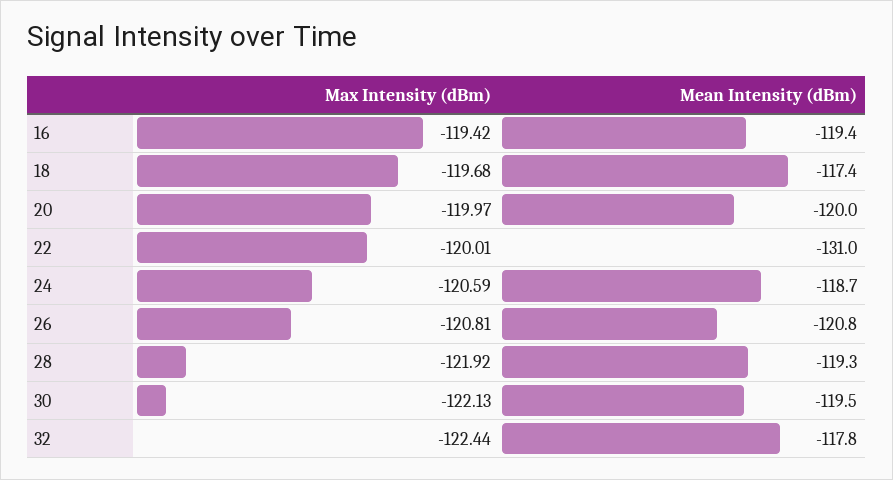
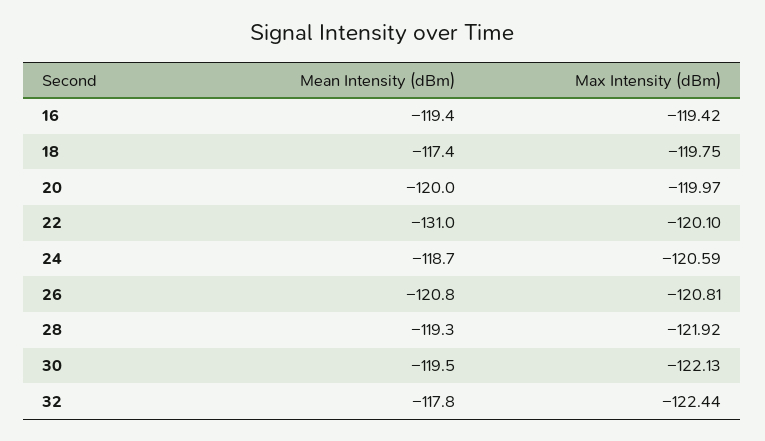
Max Intensity (dBm), 18: -119.68 -> -119.75
Max Intensity (dBm), 22: -120.01 -> -120.1

